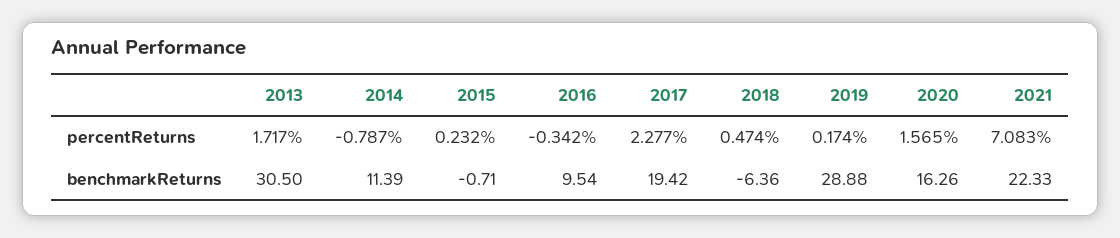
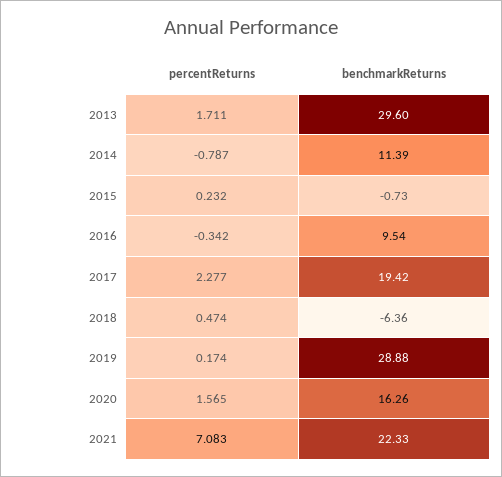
2013, percentReturns: 1.717 -> 1.711
2013, benchmarkReturns: 30.5 -> 29.6
2015, benchmarkReturns: -0.71 -> -0.73

